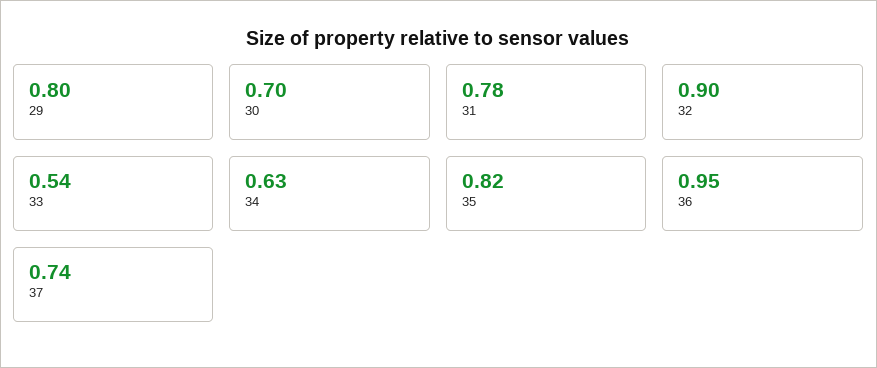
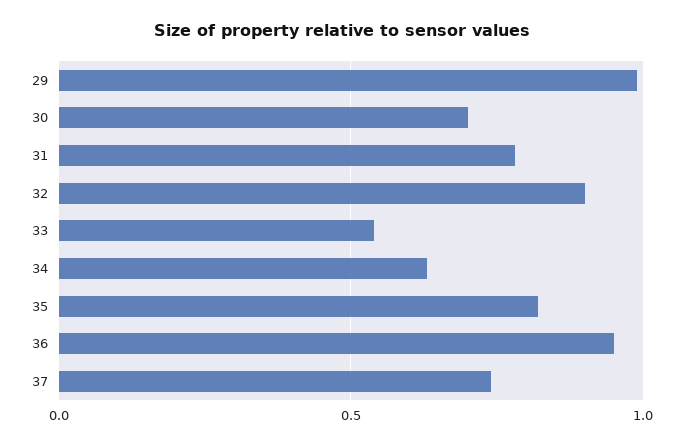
29: 0.8 -> 1

